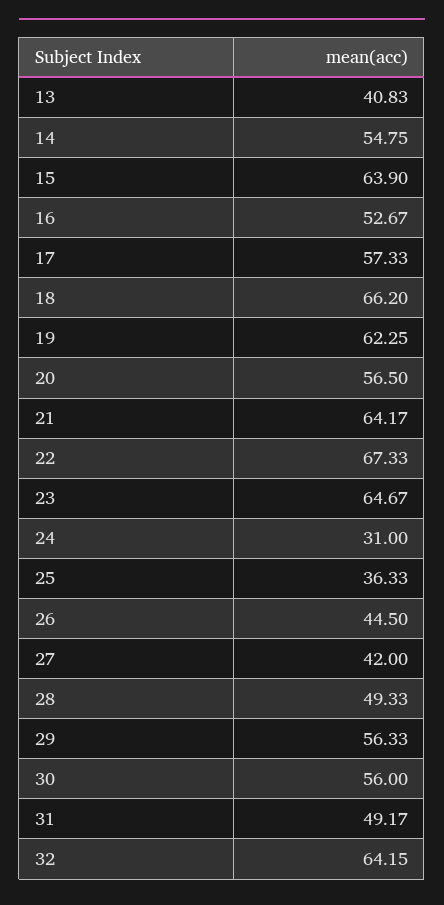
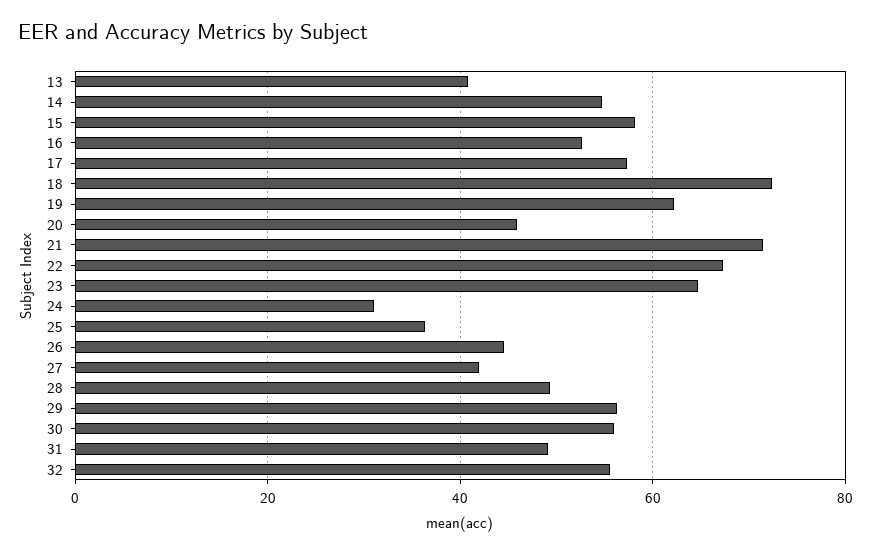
15: 63.9 -> 58
18: 66.2 -> 72
20: 56.5 -> 46
21: 64.17 -> 72
32: 64.15 -> 56

